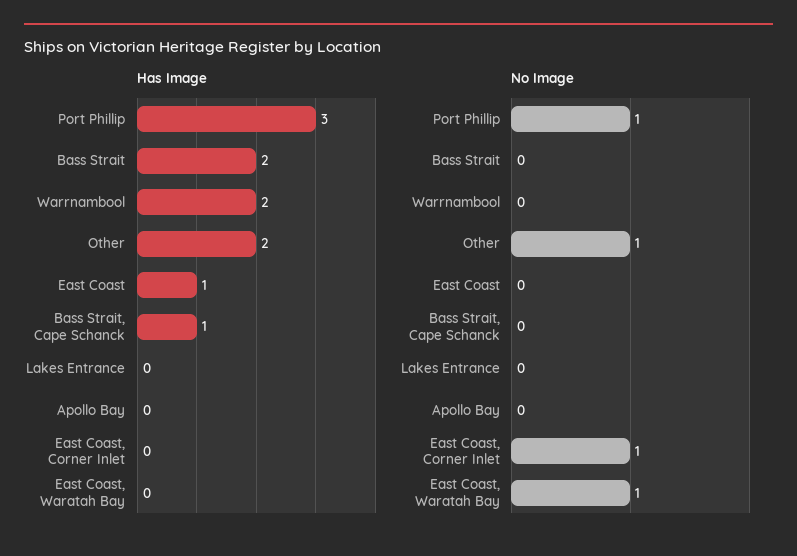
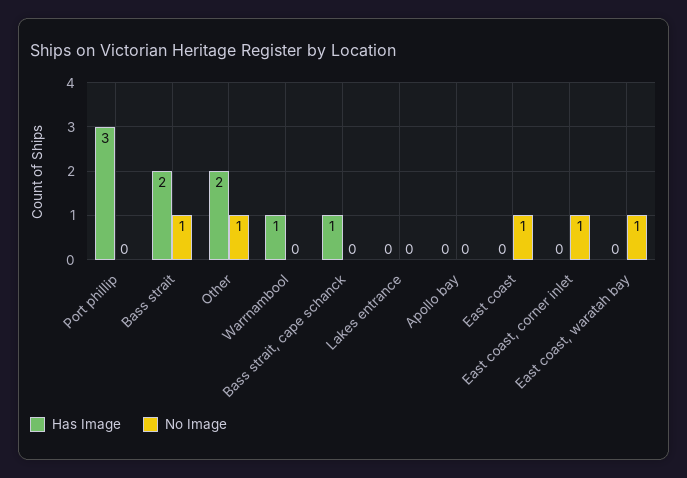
Has Image, Warrnambool: 2 -> 1
Has Image, East Coast: 1 -> 0
No Image, Port Phillip: 1 -> 0
No Image, Bass Strait: 0 -> 1
No Image, East Coast: 0 -> 1

